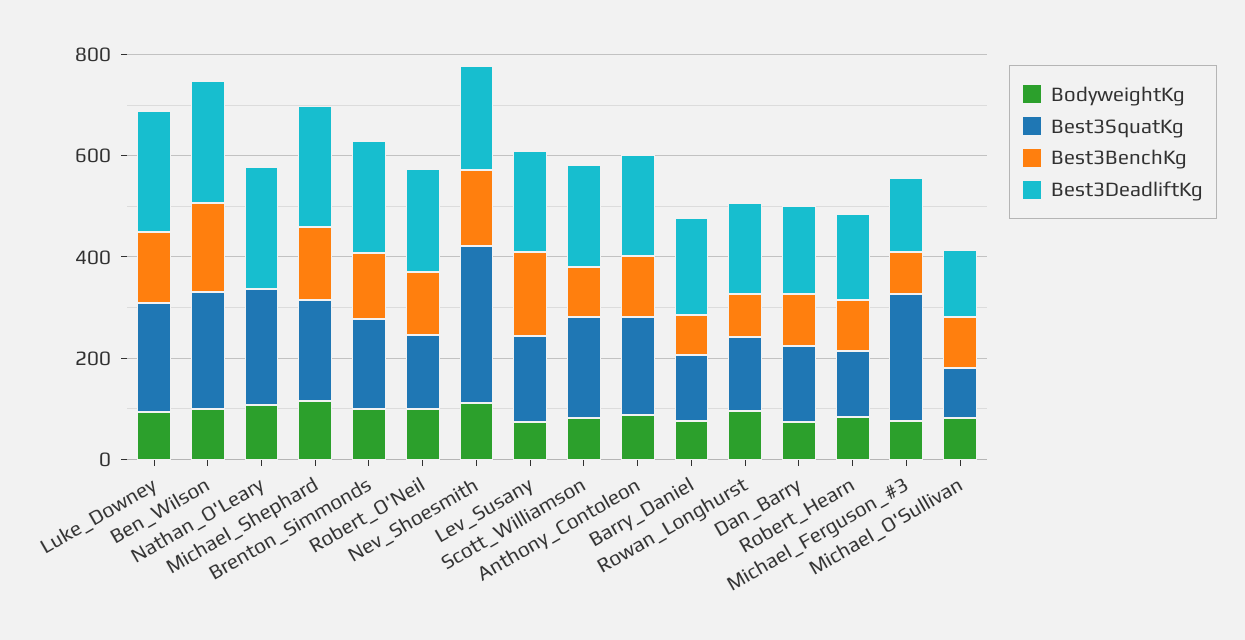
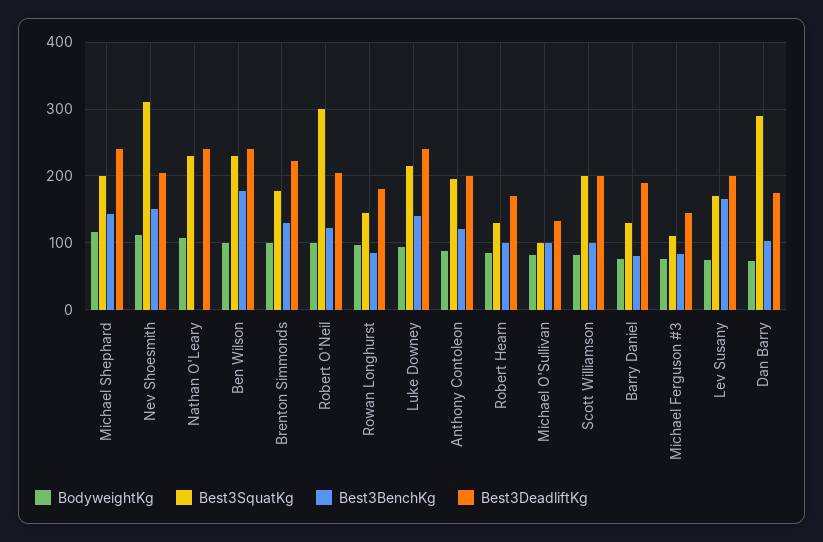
Best3SquatKg, Robert_O'Neil: 150 -> 300
Best3SquatKg, Dan_Barry: 150 -> 290
Best3SquatKg, Michael_Ferguson_#3: 250 -> 110

